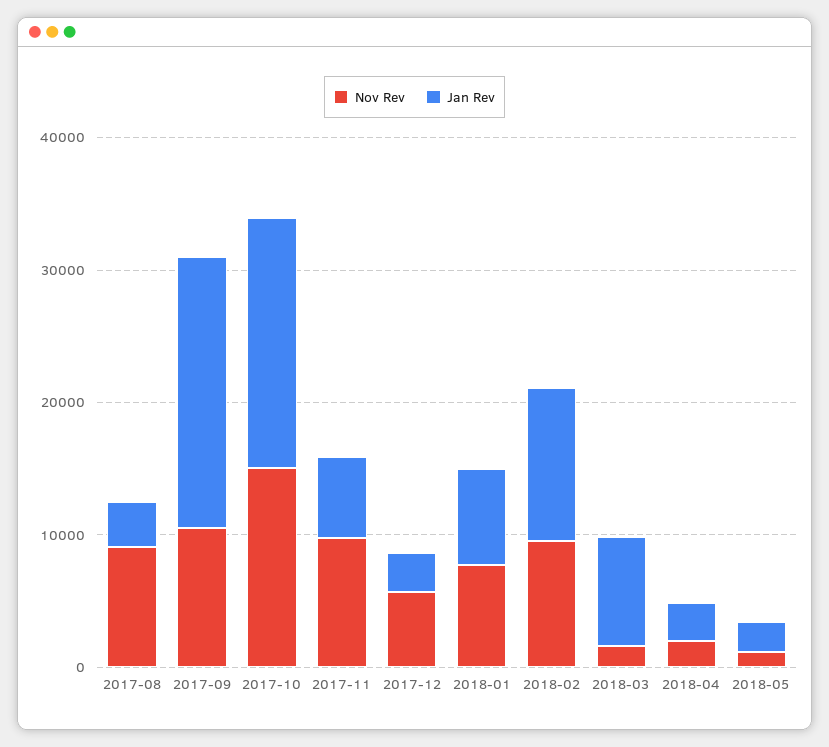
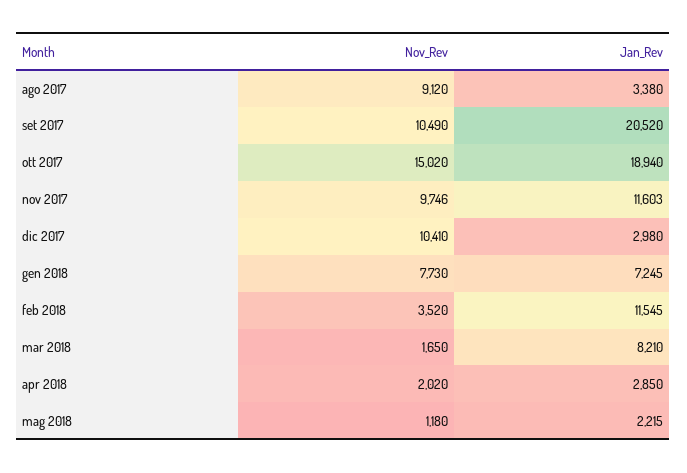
Jan Rev, 2017-11: 6000 -> 11603
Nov Rev, 2017-12: 6000 -> 10410
Nov Rev, 2018-02: 10000 -> 3520

